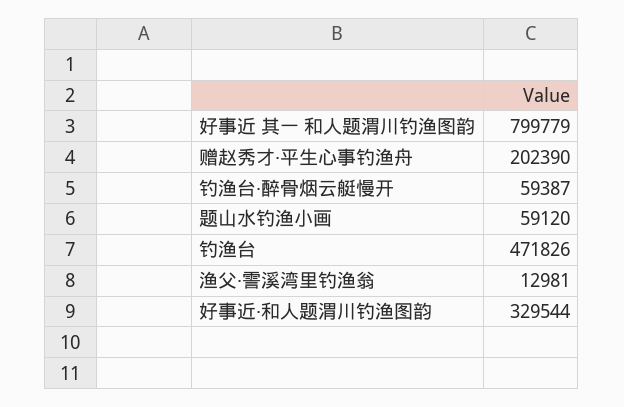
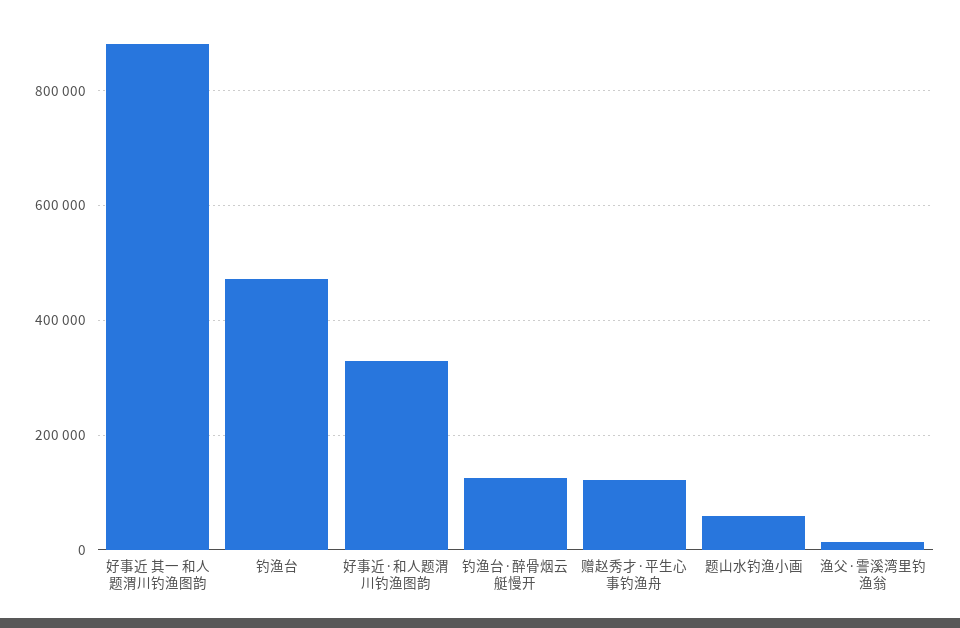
好事近 其一 和人题渭川钓渔图韵: 799779 -> 880000
赠赵秀才·平生心事钓渔舟: 202390 -> 120000
钓渔台·醉骨烟云艇慢开: 59387 -> 120000

